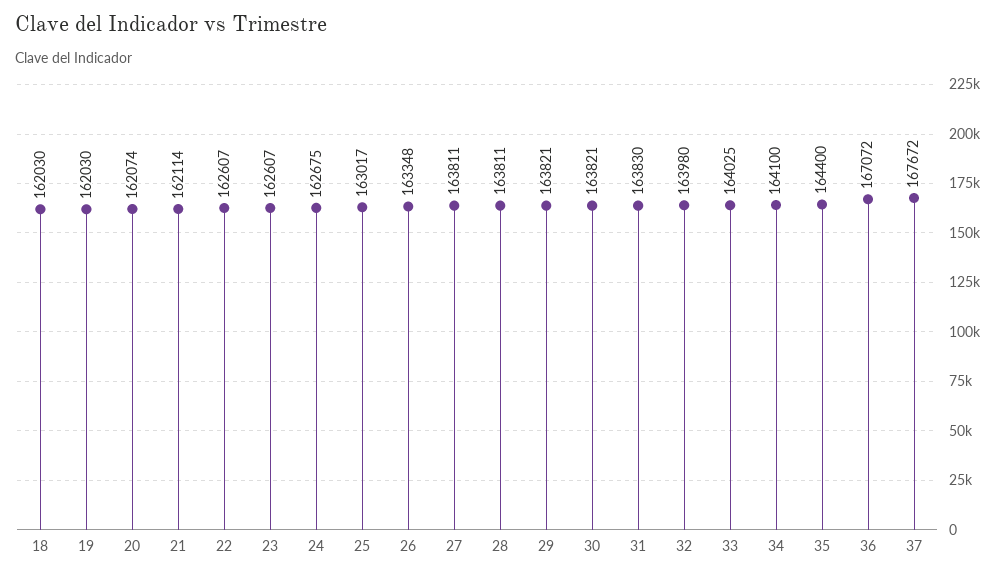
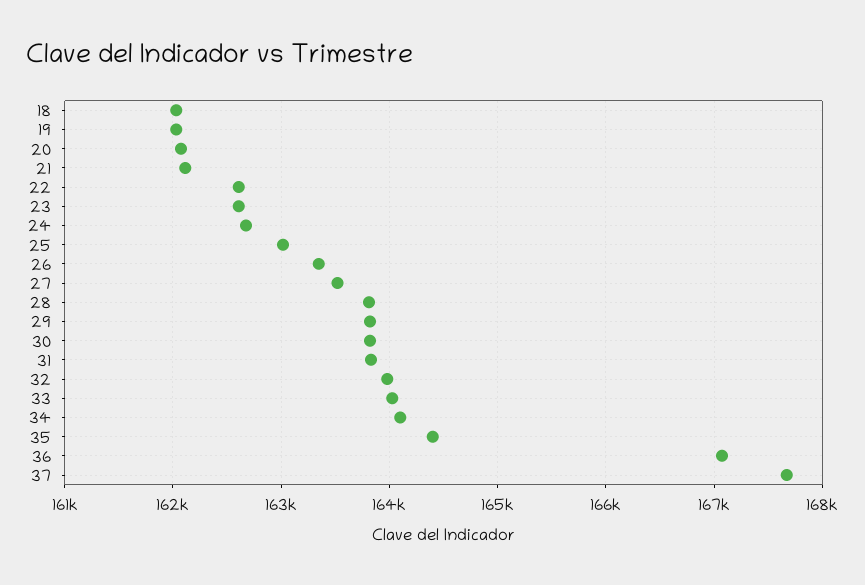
27: 163811 -> 163500

